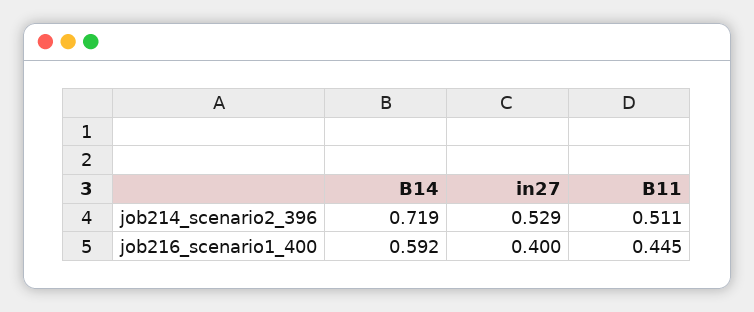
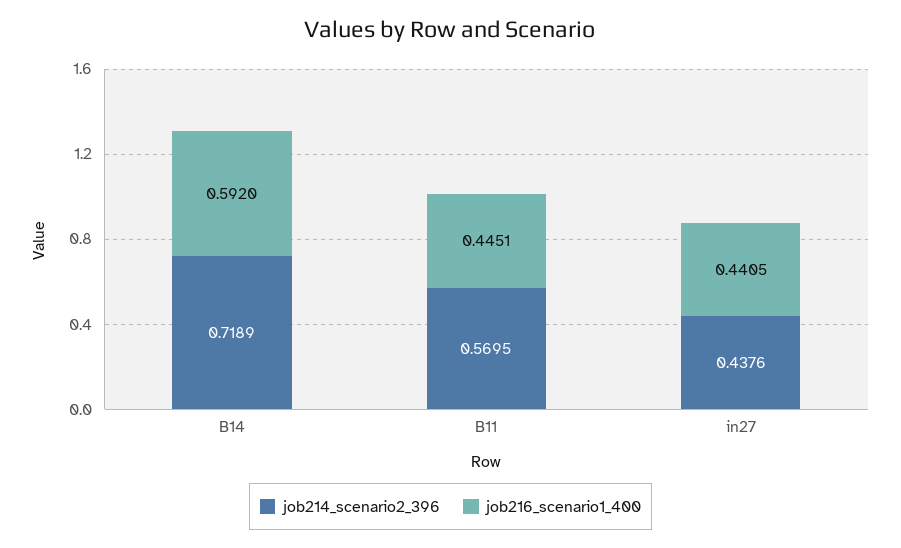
job214_scenario2_396, in27: 0.529 -> 0.4376
job214_scenario2_396, B11: 0.511 -> 0.5695
job216_scenario1_400, in27: 0.4 -> 0.4405

